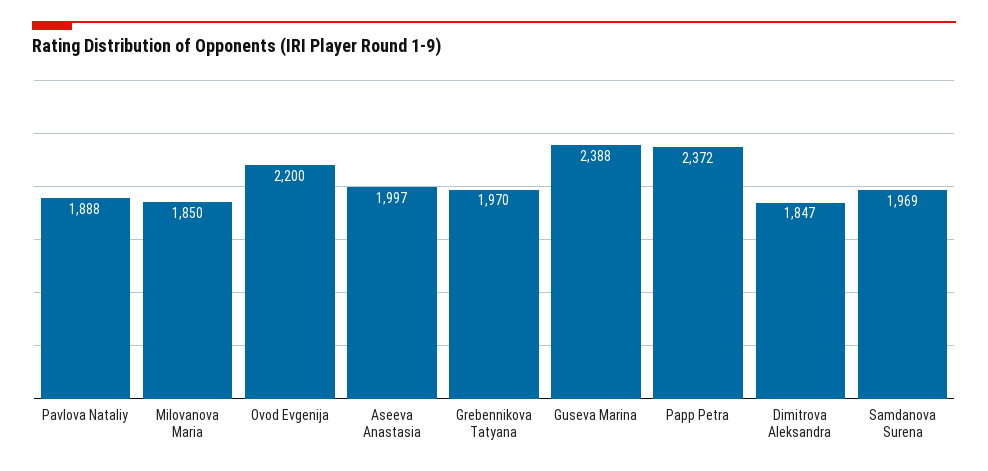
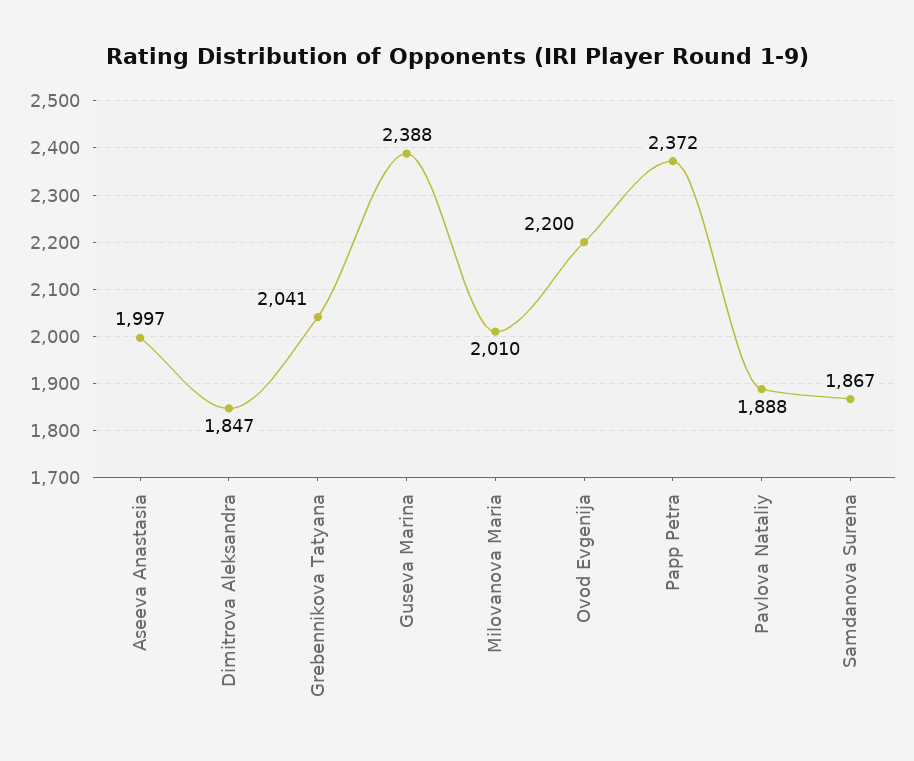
Milovanova Maria: 1850 -> 2010
Grebennikova Tatyana: 1970 -> 2041
Samdanova Surena: 1969 -> 1867

